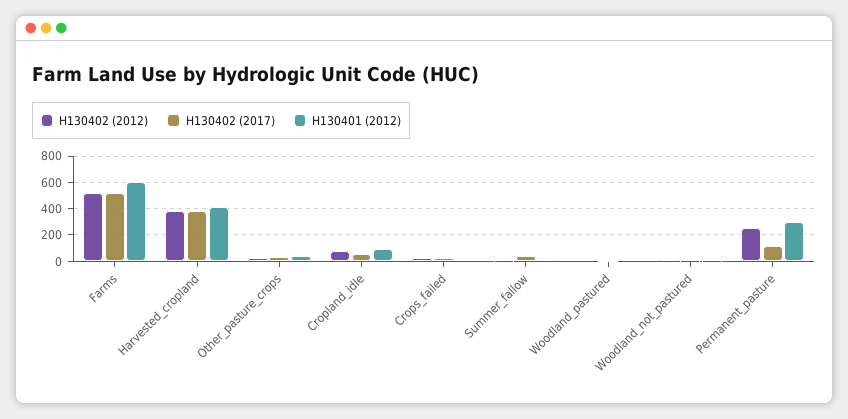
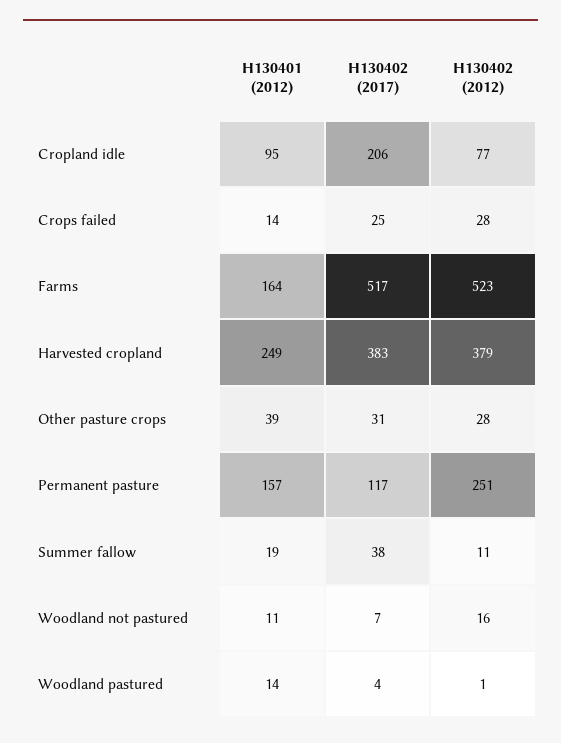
H130401 (2012), Farms: 600 -> 164
H130401 (2012), Harvested_cropland: 400 -> 249
H130402 (2017), Cropland_idle: 50 -> 206
H130401 (2012), Permanent_pasture: 300 -> 157

